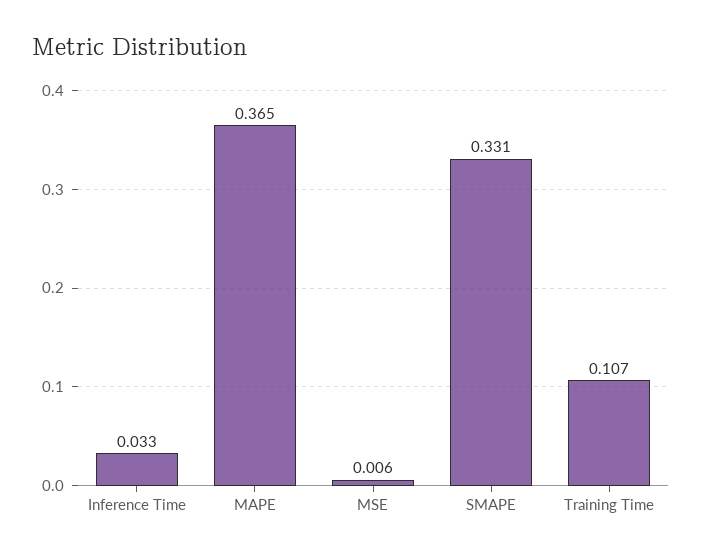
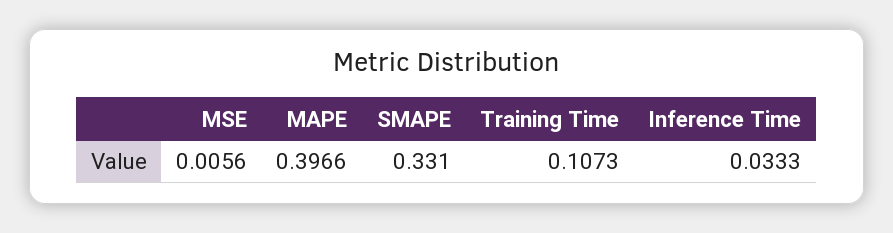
MAPE: 0.365 -> 0.3966

